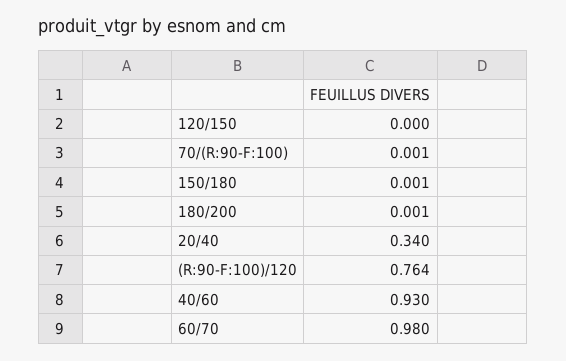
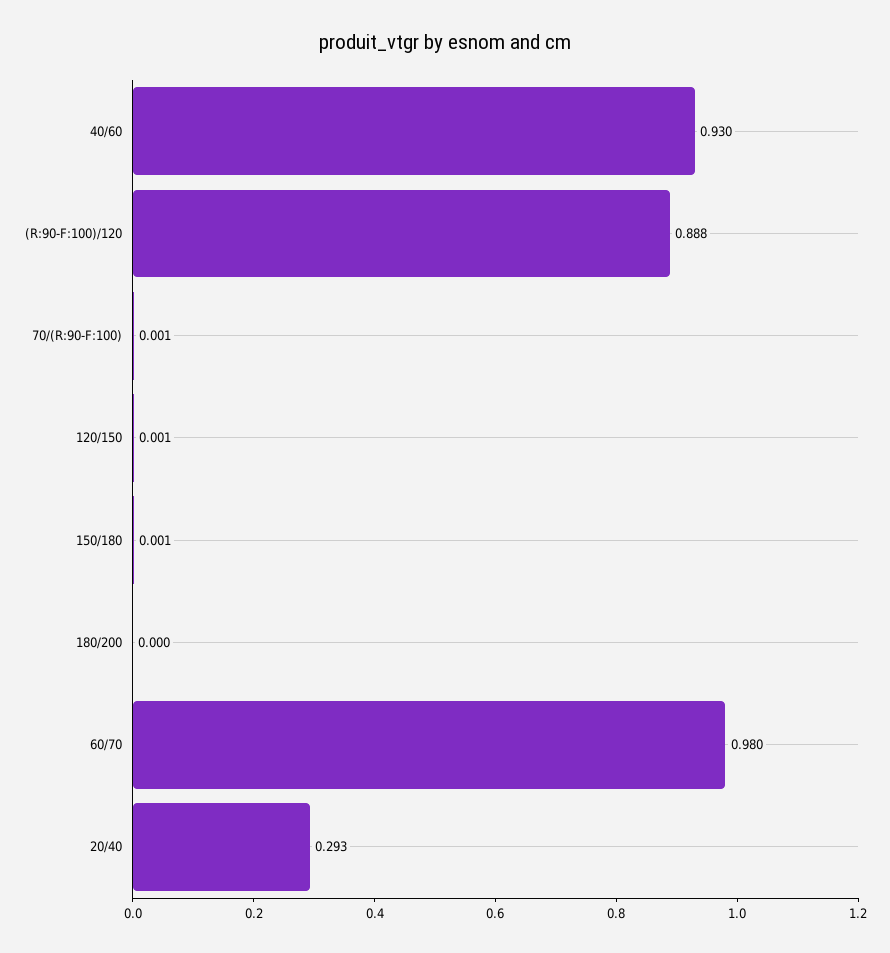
120/150: 0 -> 0.001
180/200: 0.001 -> 0
20/40: 0.34 -> 0.293
(R:90-F:100)/120: 0.764 -> 0.888

